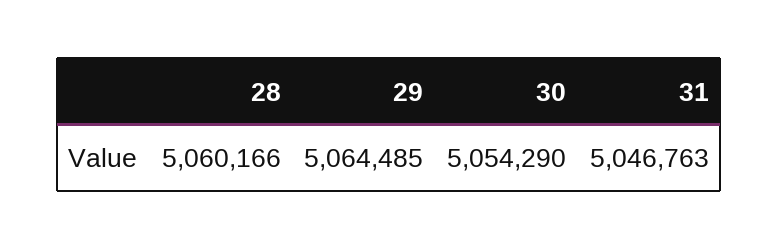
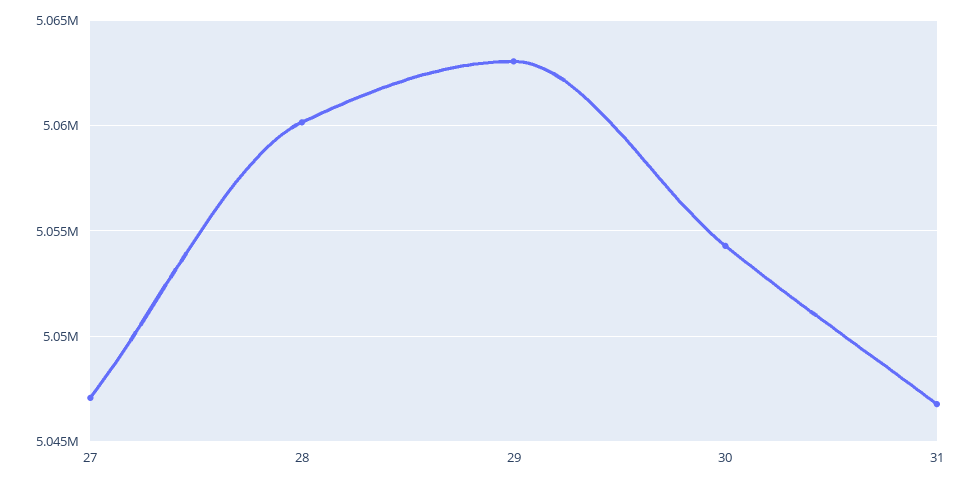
29: 5064485 -> 5063000
27: none -> 5047000

